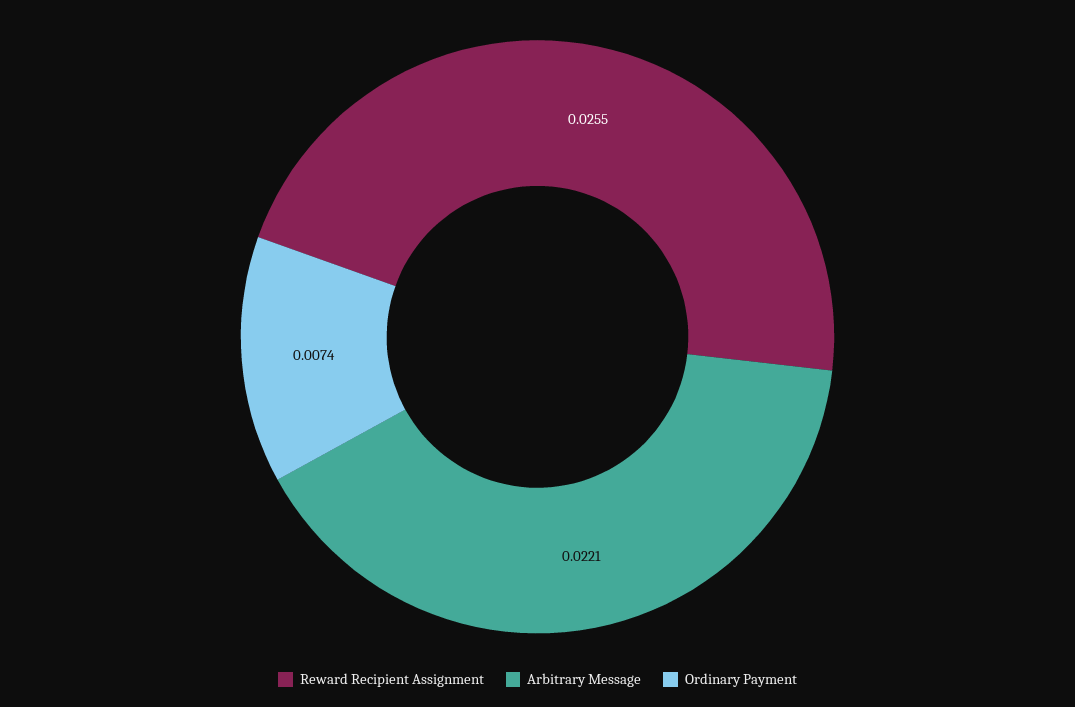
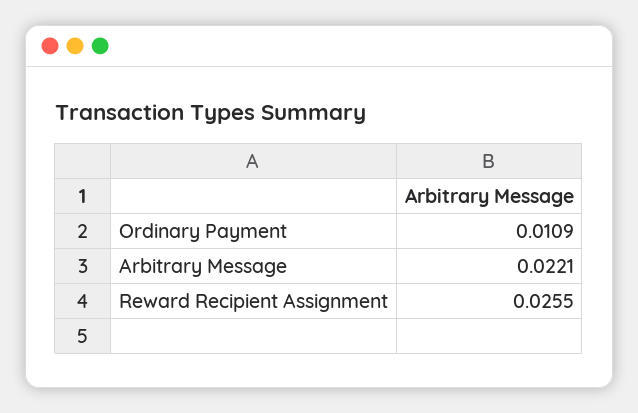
Ordinary Payment: 0.0074 -> 0.0109

